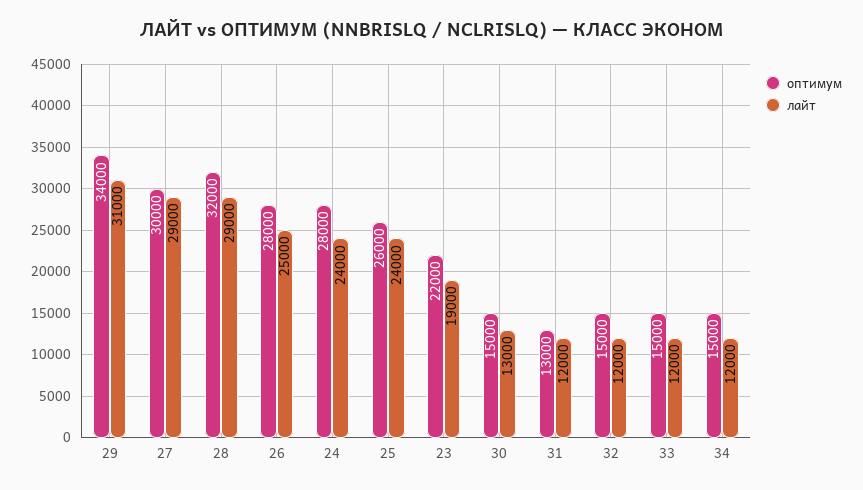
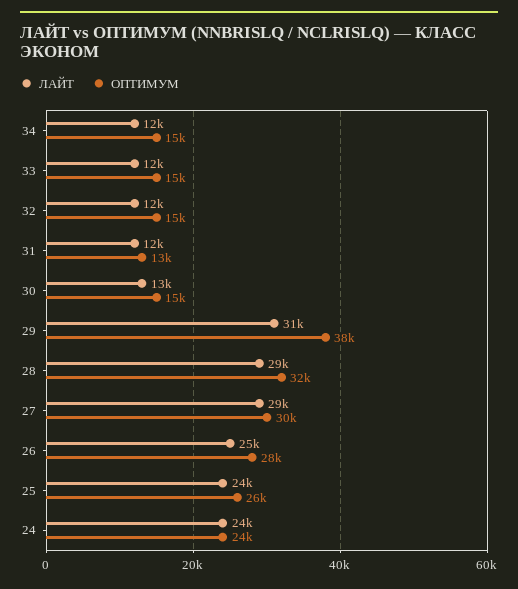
оптимум, 29: 34000 -> 38000
оптимум, 24: 28000 -> 24000
оптимум, 23: 22000 -> none
лайт, 23: 19000 -> none

